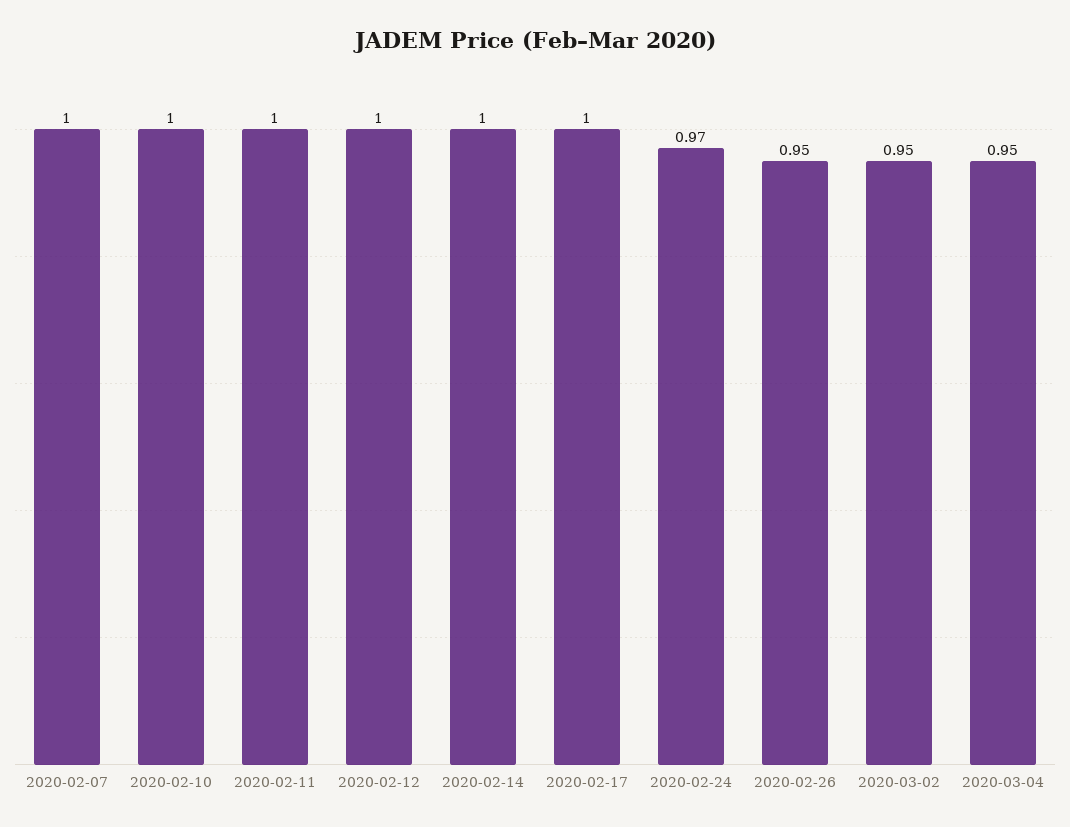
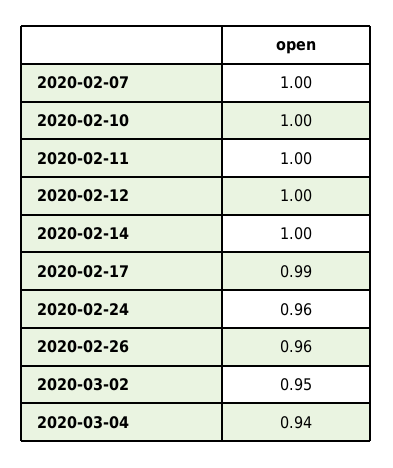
2020-02-17: 1 -> 0.99
2020-02-24: 0.97 -> 0.96
2020-02-26: 0.95 -> 0.96
2020-03-04: 0.95 -> 0.94

